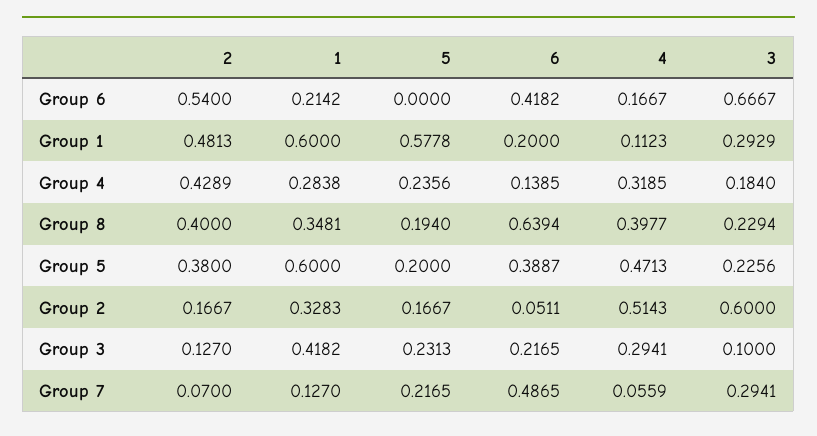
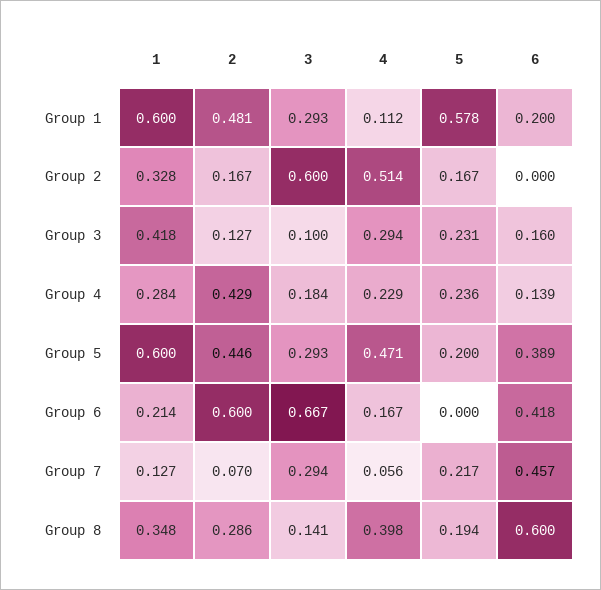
2, Group 6: 0.54 -> 0.6
4, Group 4: 0.3185 -> 0.229
2, Group 8: 0.4 -> 0.286
6, Group 8: 0.6394 -> 0.6
3, Group 8: 0.2294 -> 0.141
2, Group 5: 0.38 -> 0.446
3, Group 5: 0.2256 -> 0.293
6, Group 2: 0.0511 -> 0
6, Group 3: 0.2165 -> 0.16
6, Group 7: 0.4865 -> 0.457

